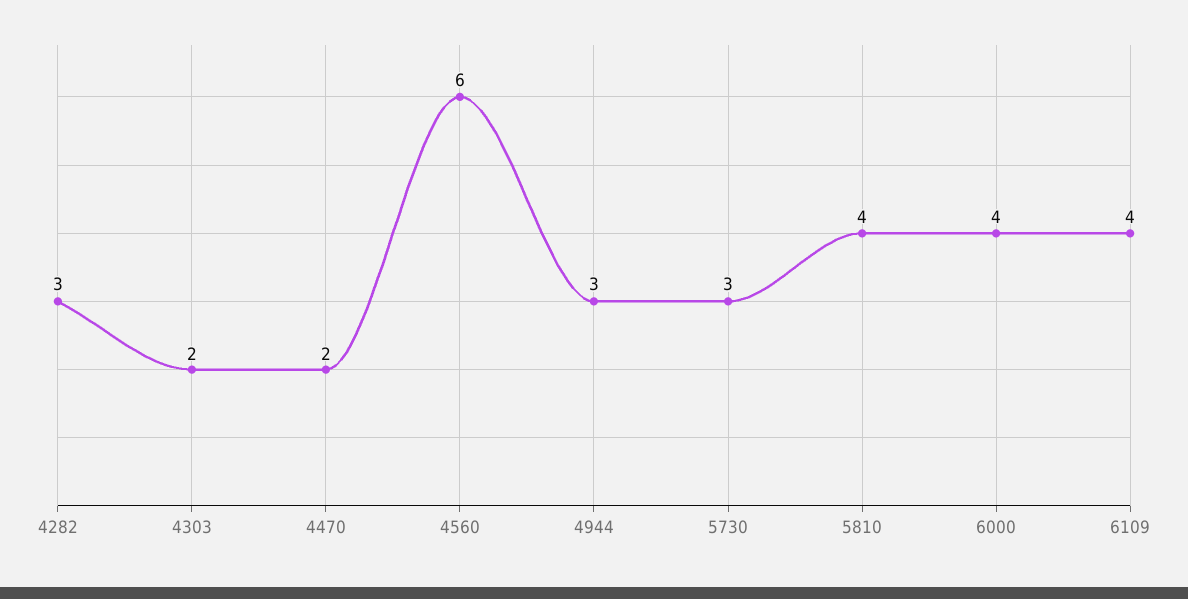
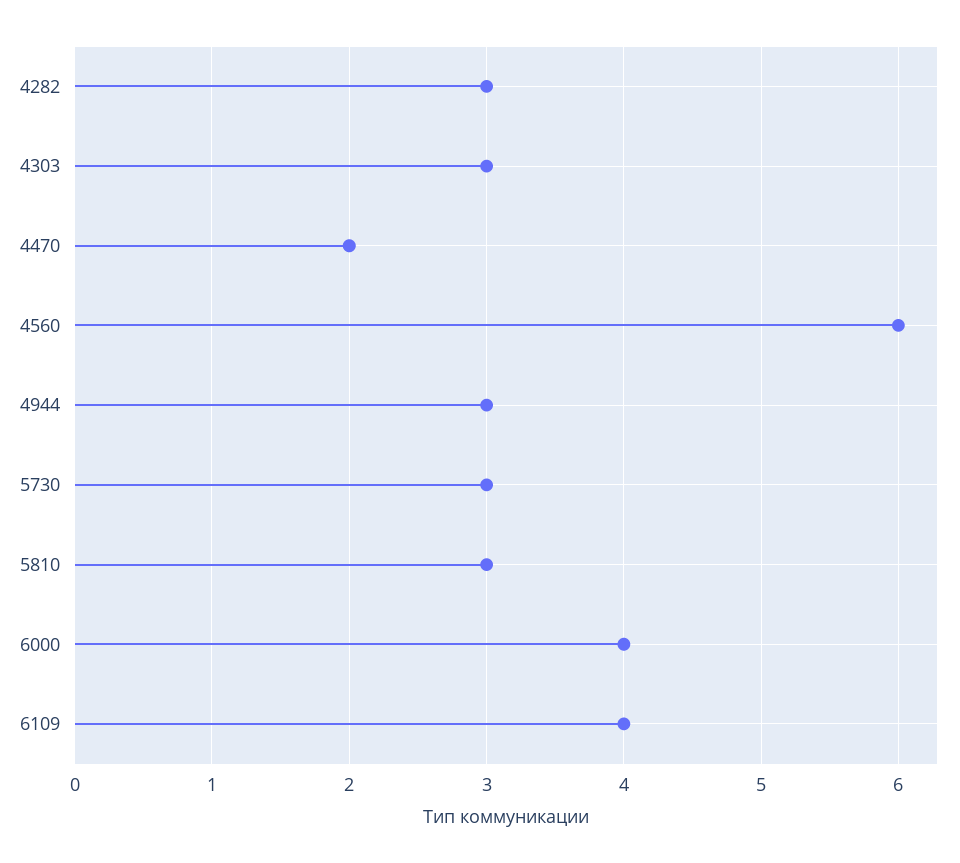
4303: 2 -> 3
5810: 4 -> 3

